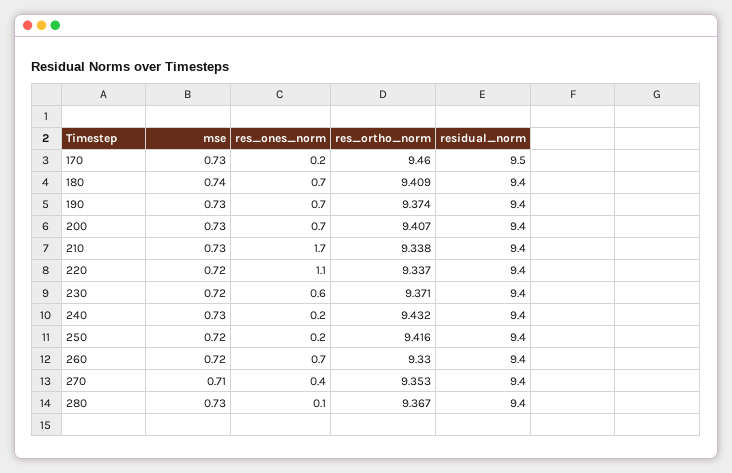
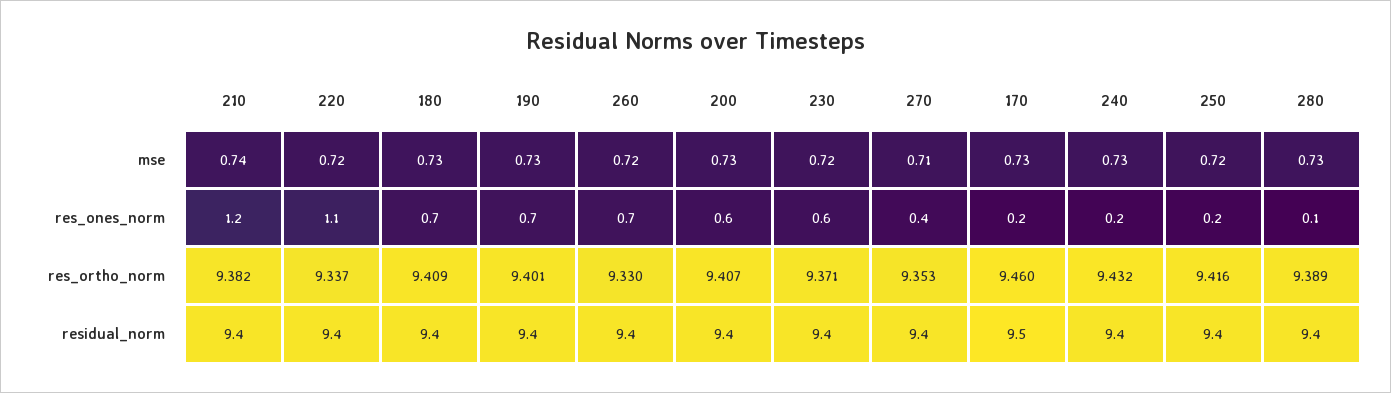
mse, 180: 0.74 -> 0.73
res_ortho_norm, 190: 9.374 -> 9.401
res_ones_norm, 200: 0.7 -> 0.6
mse, 210: 0.73 -> 0.74
res_ones_norm, 210: 1.7 -> 1.2
res_ortho_norm, 210: 9.338 -> 9.382
res_ortho_norm, 280: 9.367 -> 9.389

